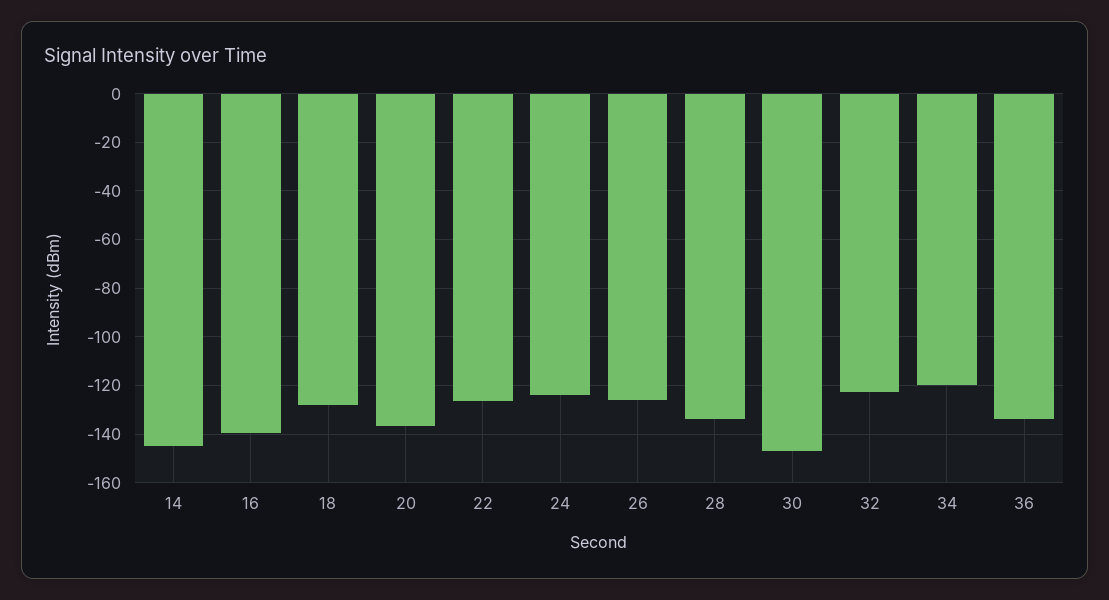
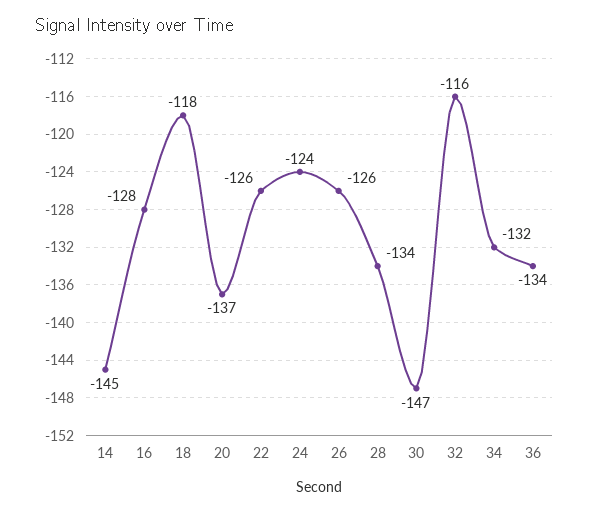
16: -140 -> -128
18: -127.5 -> -118
32: -122.5 -> -116
34: -120 -> -132

